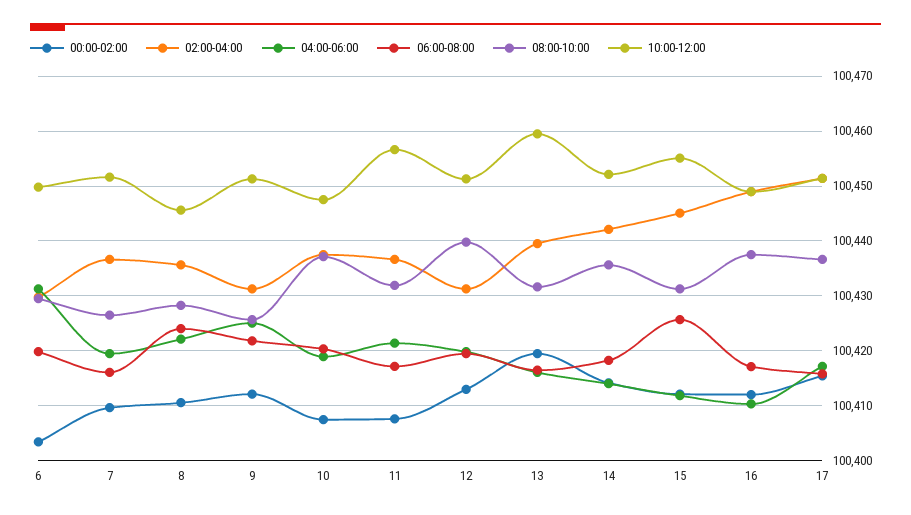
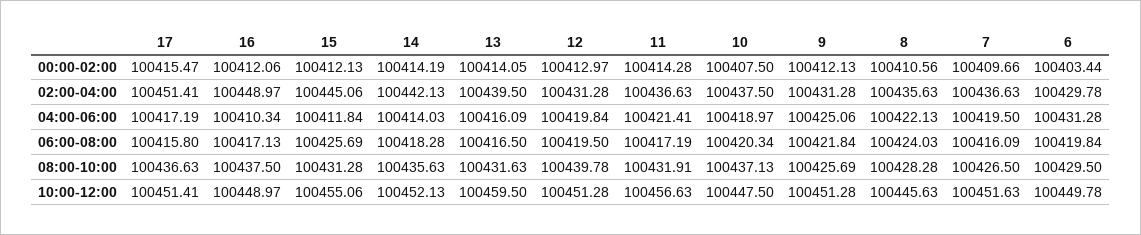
00:00-02:00, 11: 100408 -> 100414.28
00:00-02:00, 13: 100420 -> 100414.05

